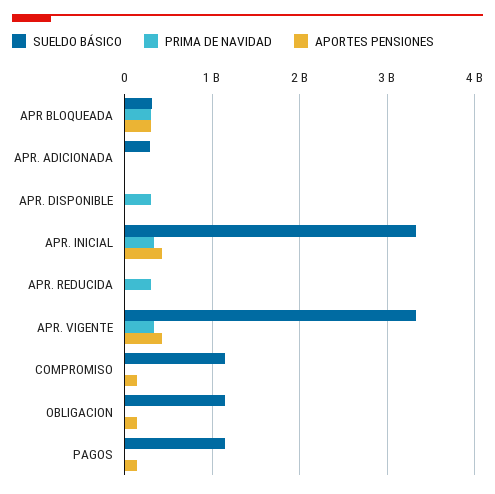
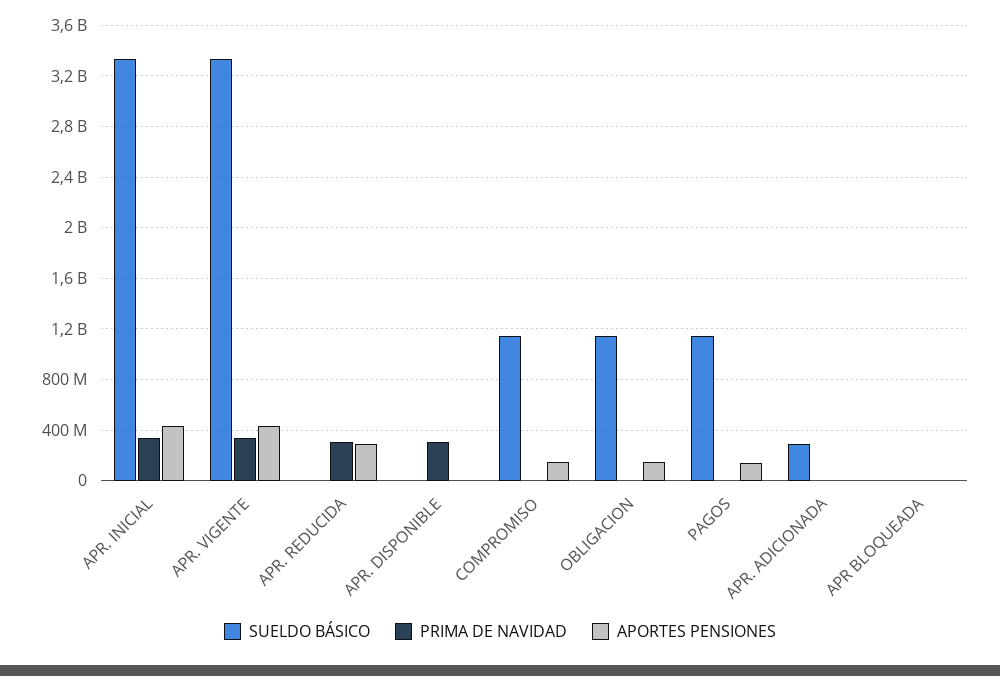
SUELDO BÁSICO, APR BLOQUEADA: 300000000 -> 0
PRIMA DE NAVIDAD, APR BLOQUEADA: 300000000 -> 0
APORTES PENSIONES, APR BLOQUEADA: 300000000 -> 0
APORTES PENSIONES, APR. REDUCIDA: 0 -> 300000000

